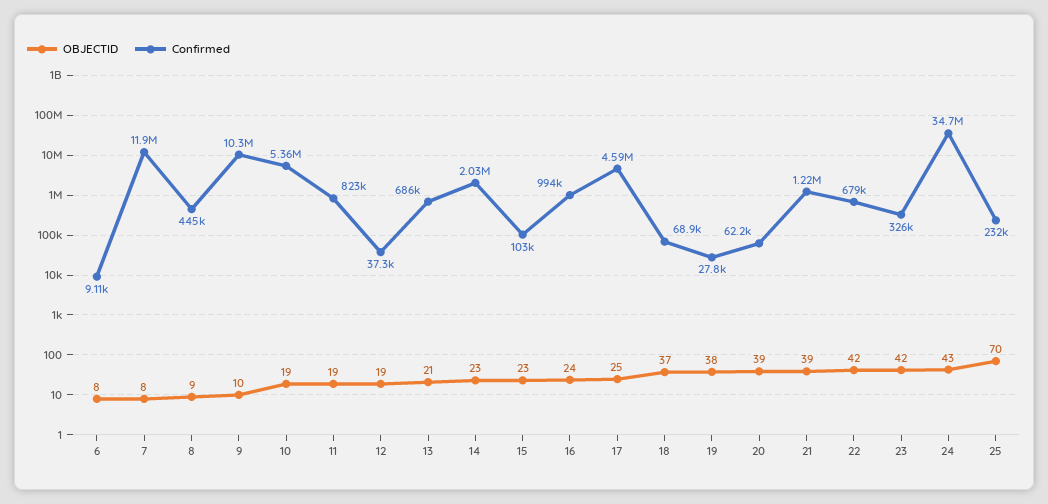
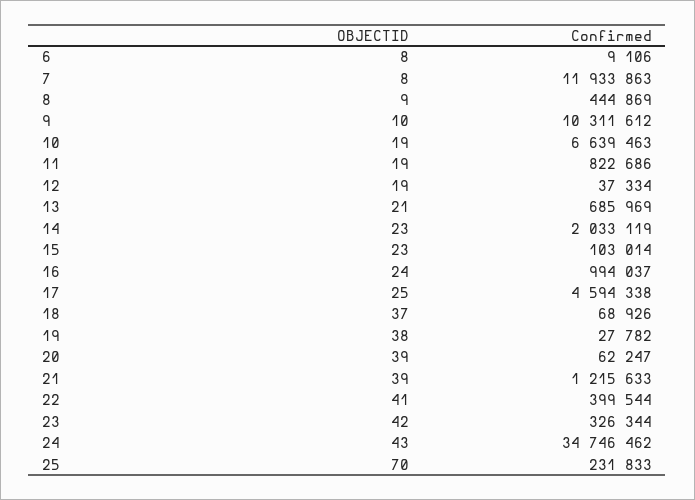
Confirmed, 10: 5360000 -> 6639463
OBJECTID, 22: 42 -> 41
Confirmed, 22: 679000 -> 399544

